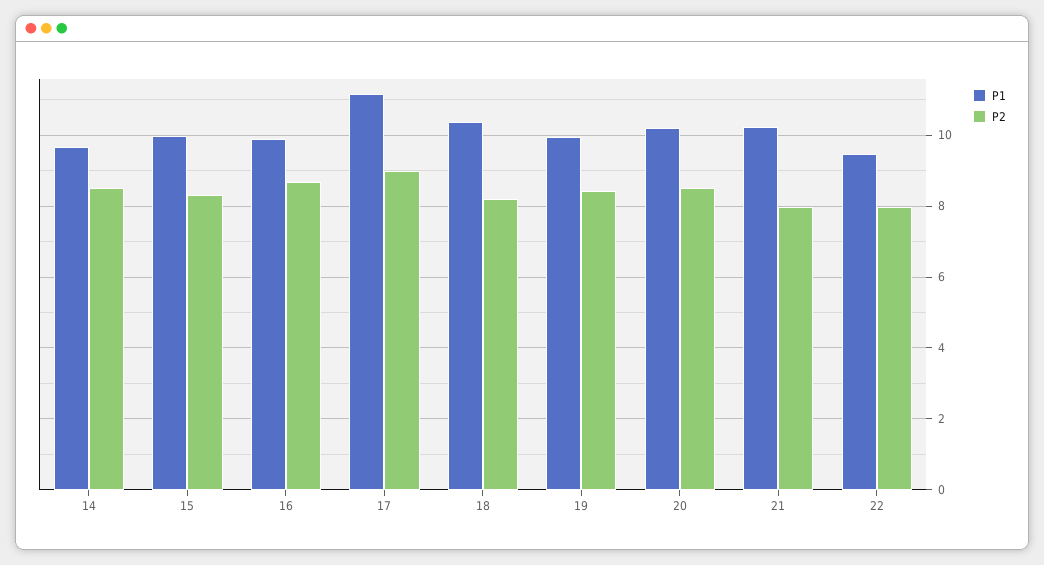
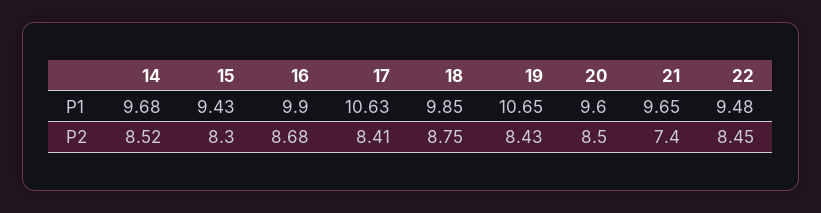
P1, 15: 10 -> 9.43
P1, 17: 11.2 -> 10.63
P2, 17: 9 -> 8.41
P1, 18: 10.4 -> 9.85
P2, 18: 8.2 -> 8.75
P1, 19: 10 -> 10.65
P1, 20: 10.2 -> 9.6
P1, 21: 10.2 -> 9.65
P2, 21: 8 -> 7.4
P2, 22: 8 -> 8.45

